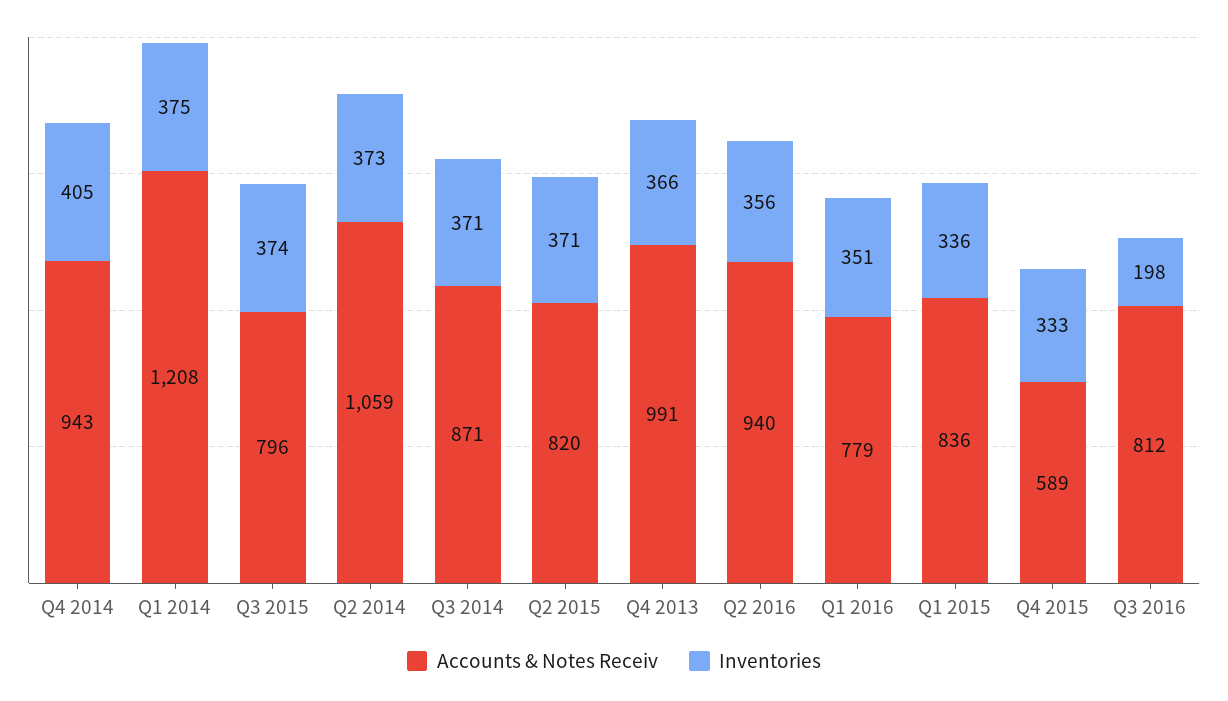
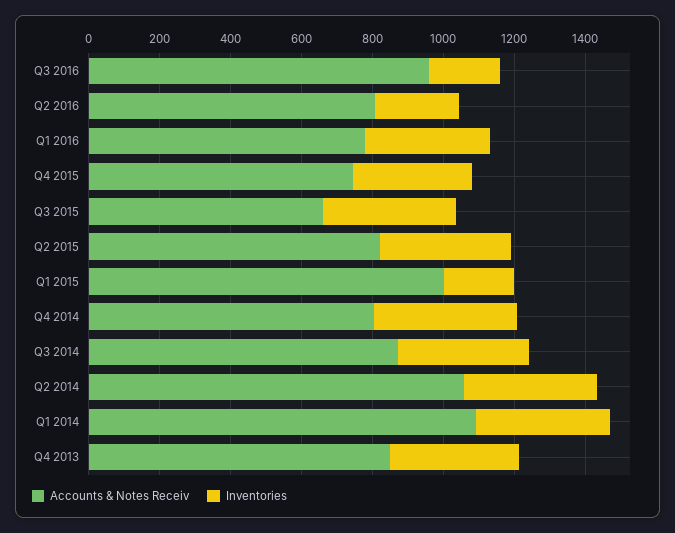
Accounts & Notes Receiv, Q4 2014: 943 -> 800
Accounts & Notes Receiv, Q1 2014: 1208 -> 1100
Accounts & Notes Receiv, Q3 2015: 796 -> 650
Accounts & Notes Receiv, Q4 2013: 991 -> 850
Accounts & Notes Receiv, Q2 2016: 940 -> 800
Inventories, Q2 2016: 356 -> 250
Accounts & Notes Receiv, Q1 2015: 836 -> 1000
Inventories, Q1 2015: 336 -> 200
Accounts & Notes Receiv, Q4 2015: 589 -> 750
Accounts & Notes Receiv, Q3 2016: 812 -> 950

